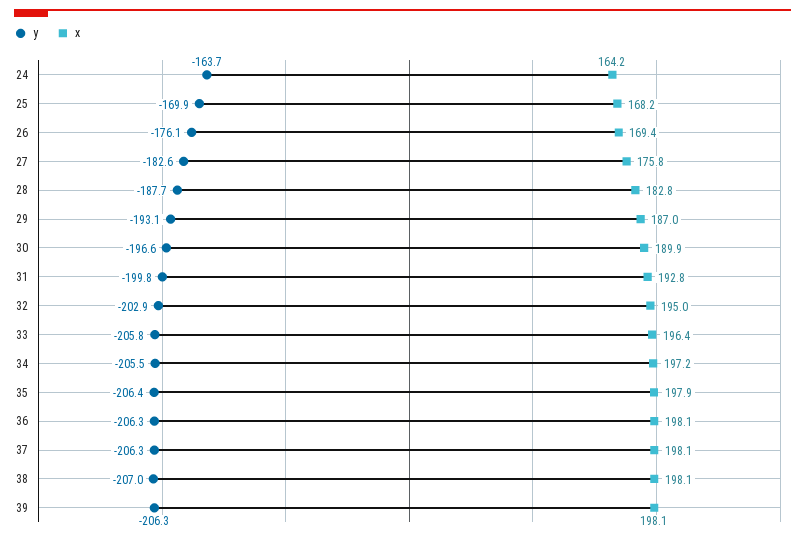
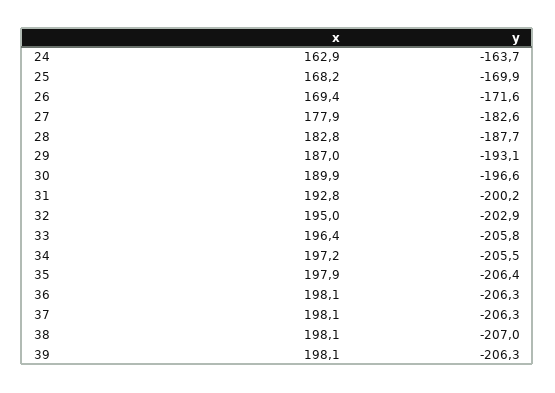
x, 24: 164.2 -> 162.9
y, 26: -176.1 -> -171.6
x, 27: 175.8 -> 177.9
y, 31: -199.8 -> -200.2

